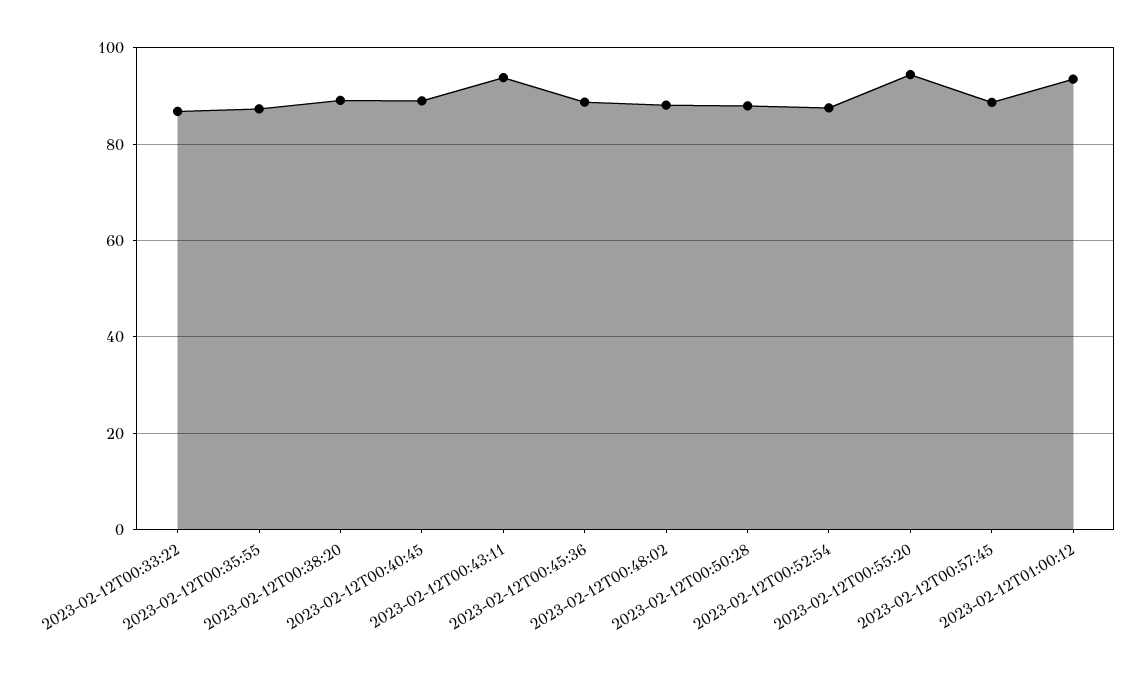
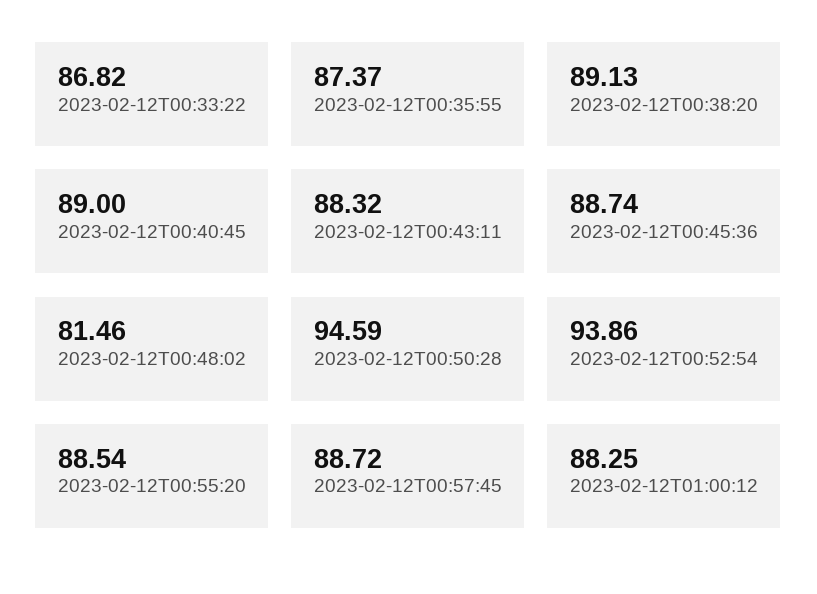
2023-02-12T00:43:11: 94 -> 88.32
2023-02-12T00:48:02: 88 -> 81.46
2023-02-12T00:50:28: 88 -> 94.59
2023-02-12T00:52:54: 88 -> 93.86
2023-02-12T00:55:20: 94 -> 88.54
2023-02-12T01:00:12: 94 -> 88.25

